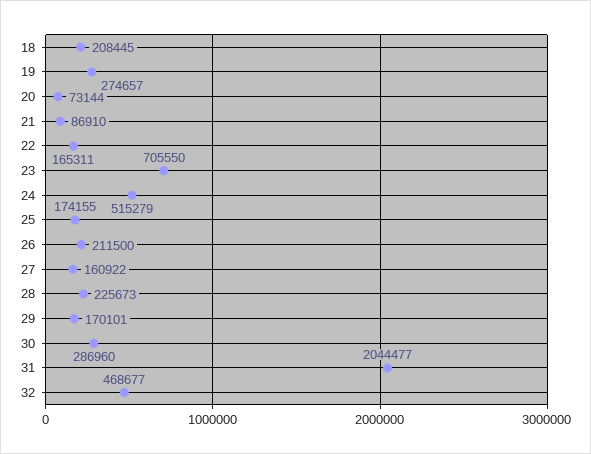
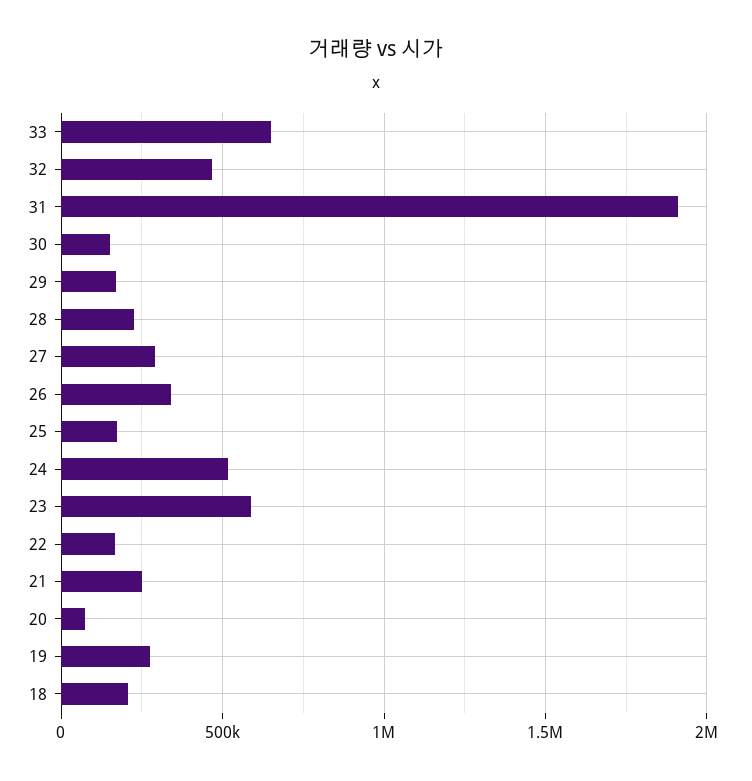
21: 86910 -> 250000
23: 705550 -> 600000
26: 211500 -> 350000
27: 160922 -> 300000
30: 286960 -> 150000
31: 2044477 -> 1900000
33: none -> 650000

